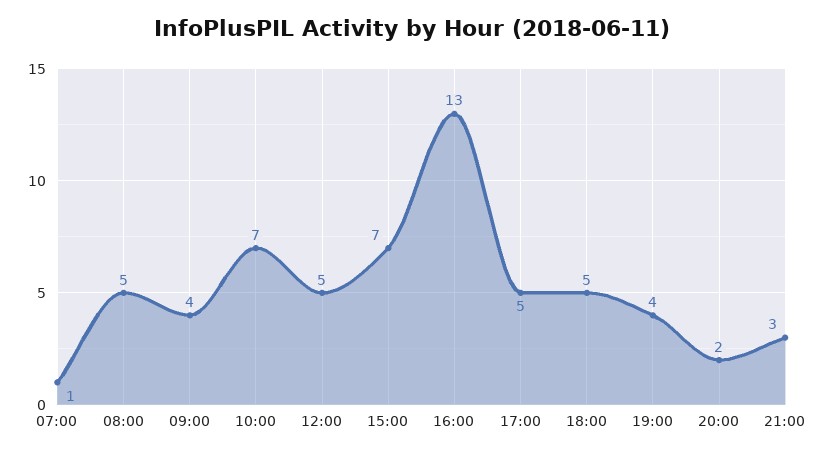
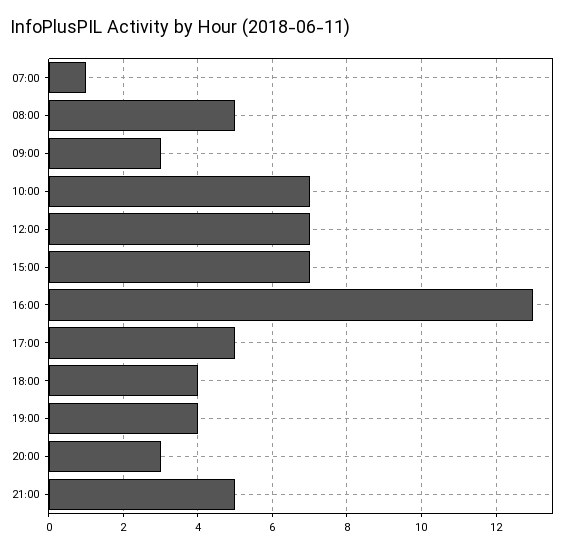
09:00: 4 -> 3
12:00: 5 -> 7
18:00: 5 -> 4
20:00: 2 -> 3
21:00: 3 -> 5

